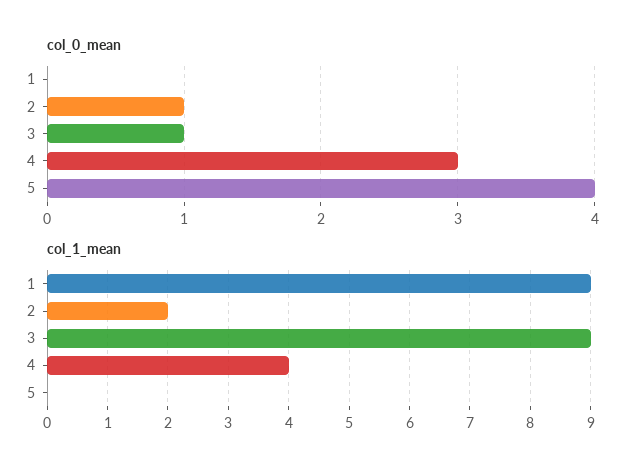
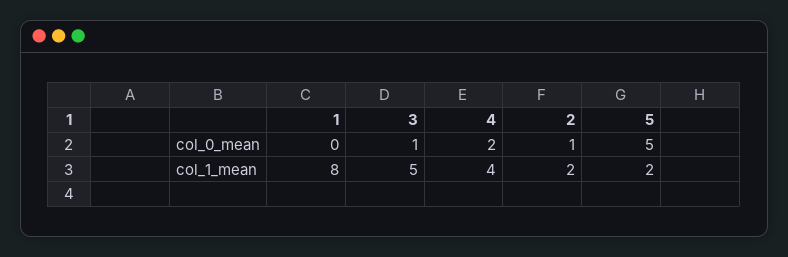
col_0_mean, 4: 3 -> 2
col_0_mean, 5: 4 -> 5
col_1_mean, 1: 9 -> 8
col_1_mean, 3: 9 -> 5
col_1_mean, 5: 0 -> 2

